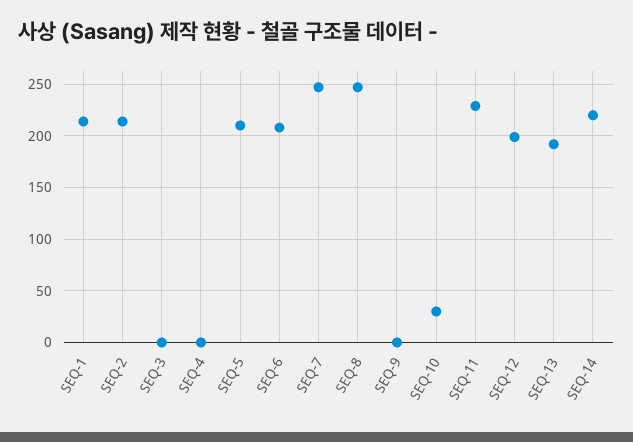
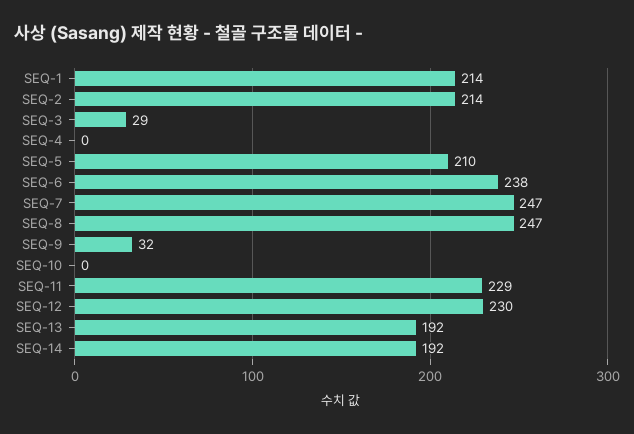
SEQ-3: 0 -> 29
SEQ-6: 210 -> 238
SEQ-9: 0 -> 32
SEQ-10: 30 -> 0
SEQ-12: 200 -> 230
SEQ-14: 220 -> 192

